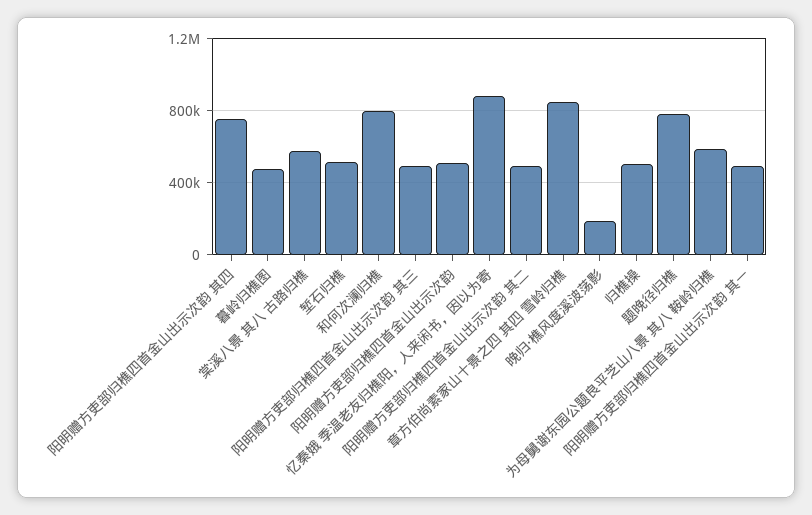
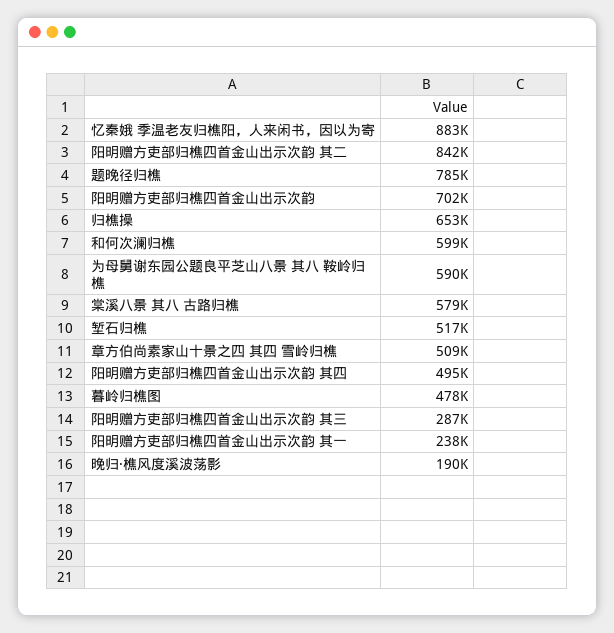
阳明赠方吏部归樵四首金山出示次韵 其四: 750000 -> 495000
和何次澜归樵: 800000 -> 599000
阳明赠方吏部归樵四首金山出示次韵 其三: 500000 -> 287000
阳明赠方吏部归樵四首金山出示次韵: 500000 -> 702000
阳明赠方吏部归樵四首金山出示次韵 其二: 500000 -> 842000
章方伯尚素家山十景之四 其四 雪岭归樵: 850000 -> 509000
归樵操: 500000 -> 653000
阳明赠方吏部归樵四首金山出示次韵 其一: 500000 -> 238000

